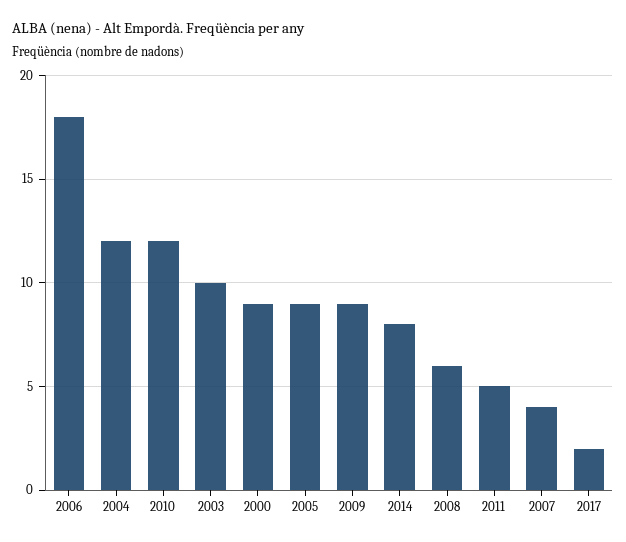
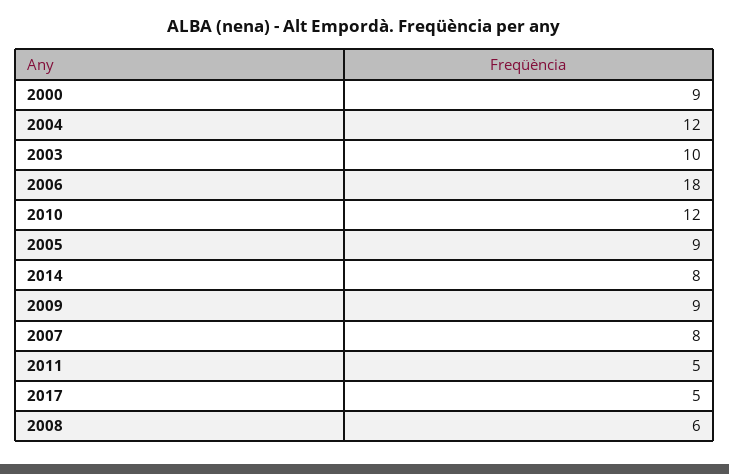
2007: 4 -> 8
2017: 2 -> 5

